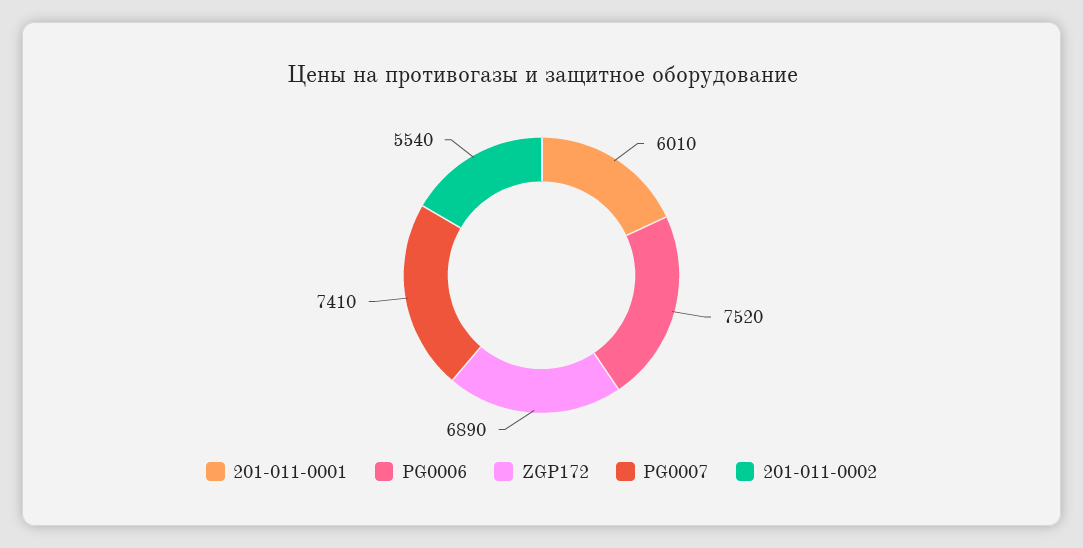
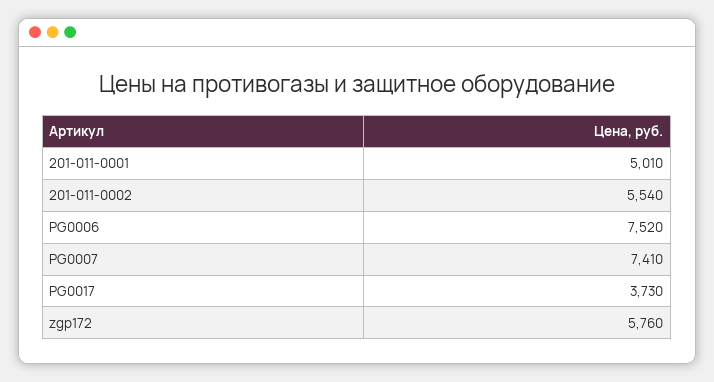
201-011-0001: 6010 -> 5010
ZGP172: 6890 -> 5760
PG0017: none -> 3730

